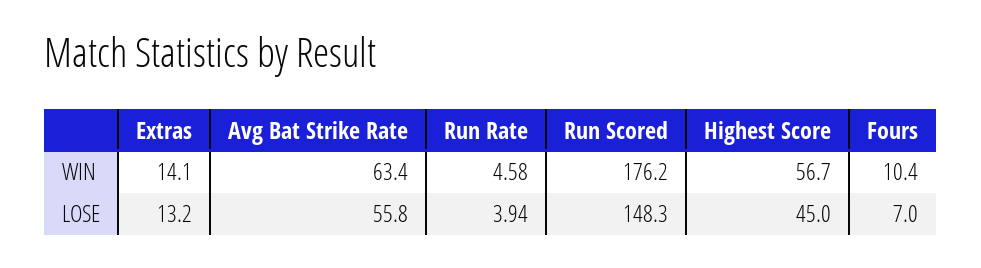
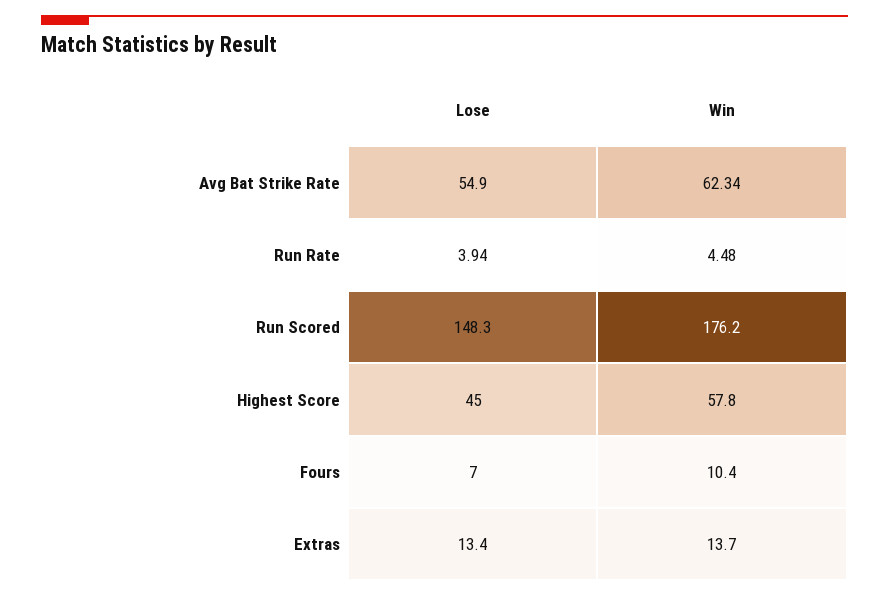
Extras, WIN: 14.1 -> 13.7
Avg Bat Strike Rate, WIN: 63.4 -> 62.34
Run Rate, WIN: 4.58 -> 4.48
Highest Score, WIN: 56.7 -> 57.8
Extras, LOSE: 13.2 -> 13.4
Avg Bat Strike Rate, LOSE: 55.8 -> 54.9

